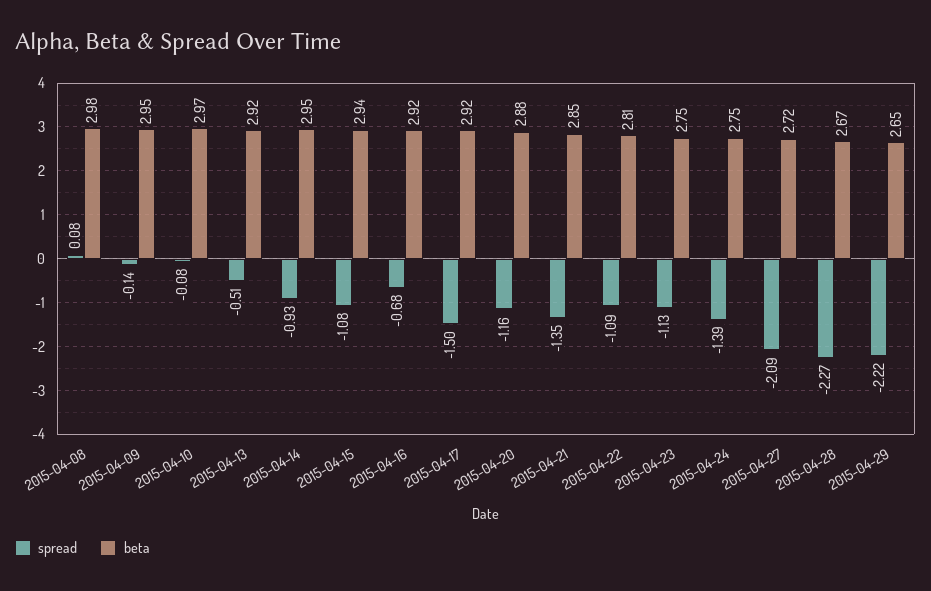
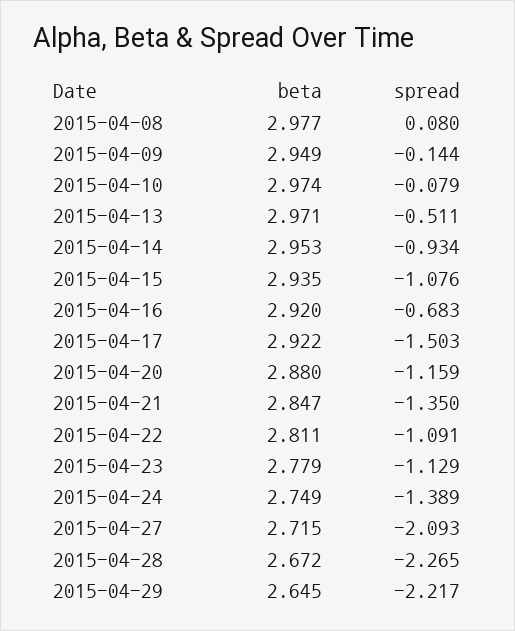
beta, 2015-04-13: 2.92 -> 2.971
beta, 2015-04-23: 2.75 -> 2.779

